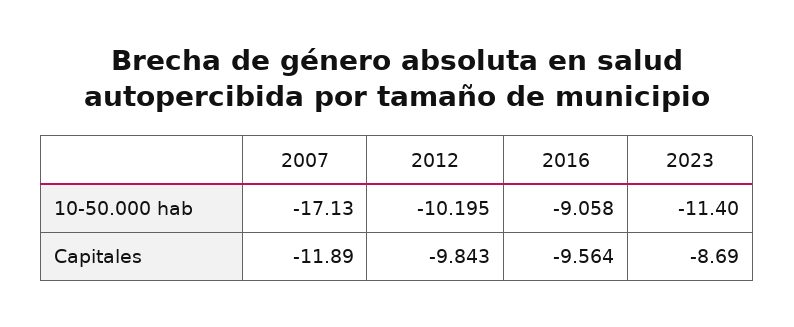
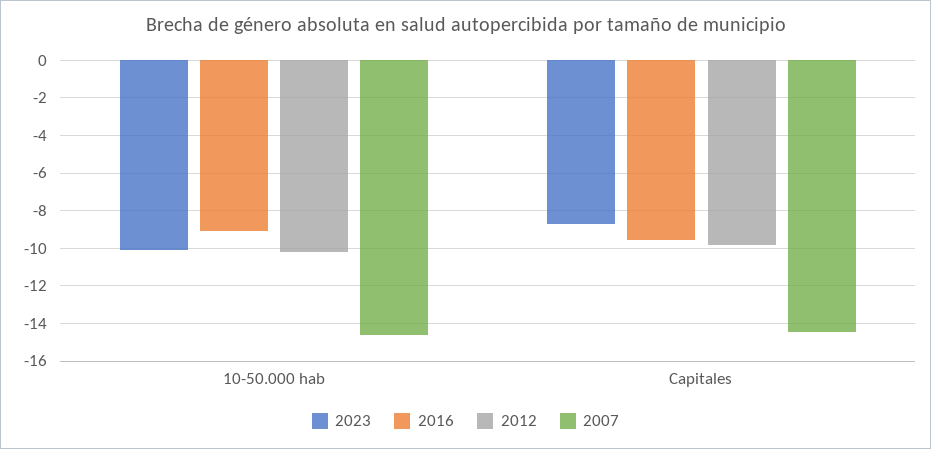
2007, 10-50.000 hab: -17.13 -> -14.5
2023, 10-50.000 hab: -11.4 -> -10
2007, Capitales: -11.89 -> -14.5

